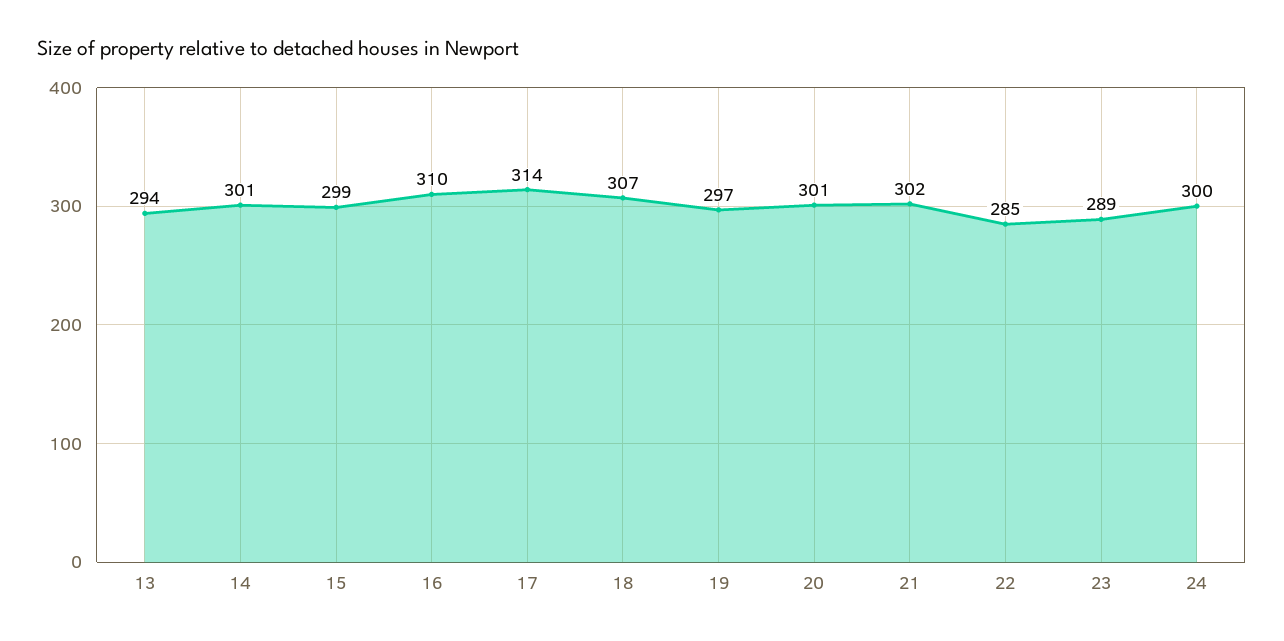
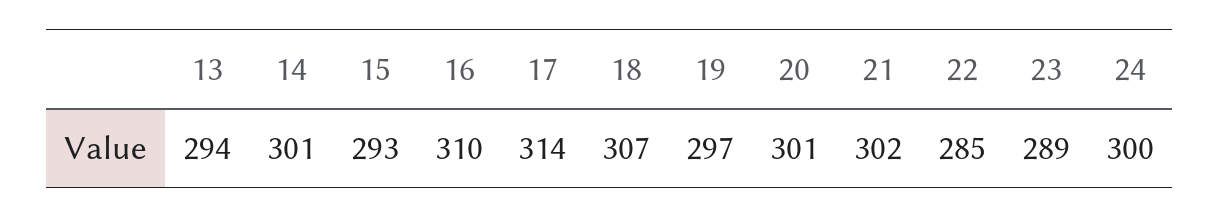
15: 299 -> 293

